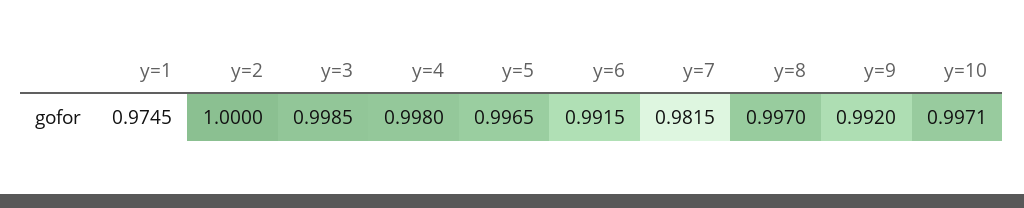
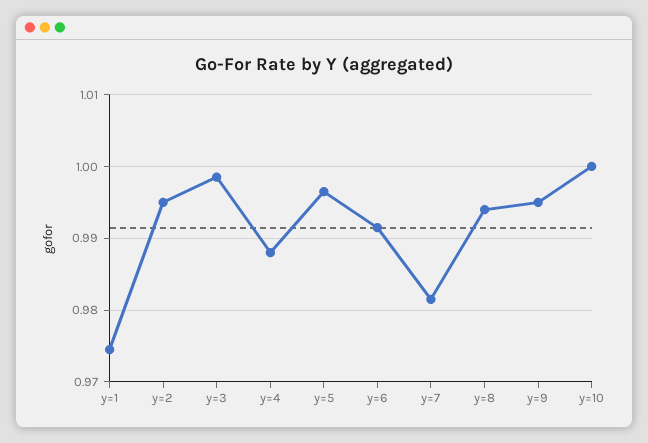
y=2: 1 -> 0.995
y=4: 0.998 -> 0.988
y=8: 0.997 -> 0.994
y=9: 0.992 -> 0.995
y=10: 0.9971 -> 1

